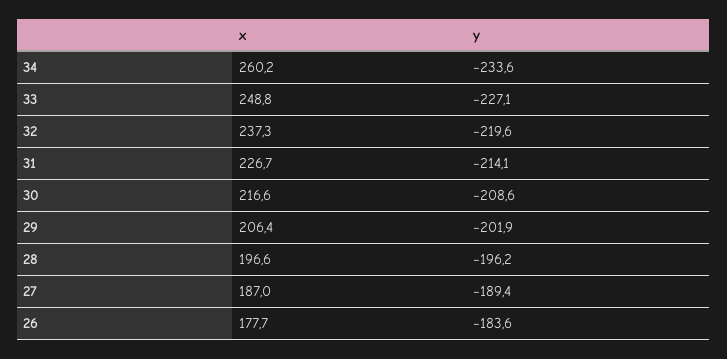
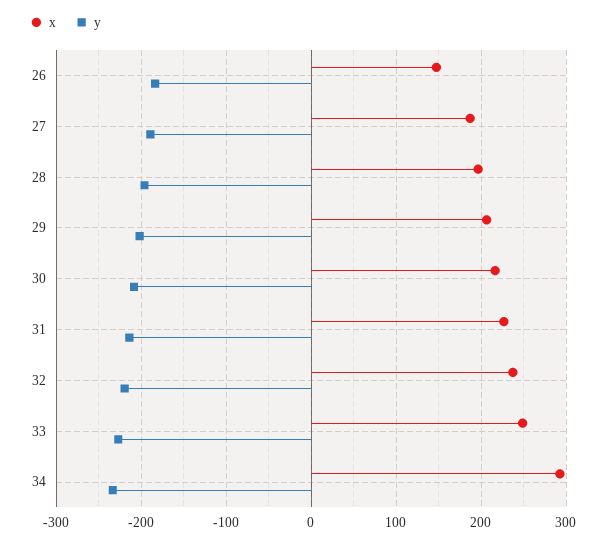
x, 34: 260.2 -> 290
x, 26: 177.7 -> 150

